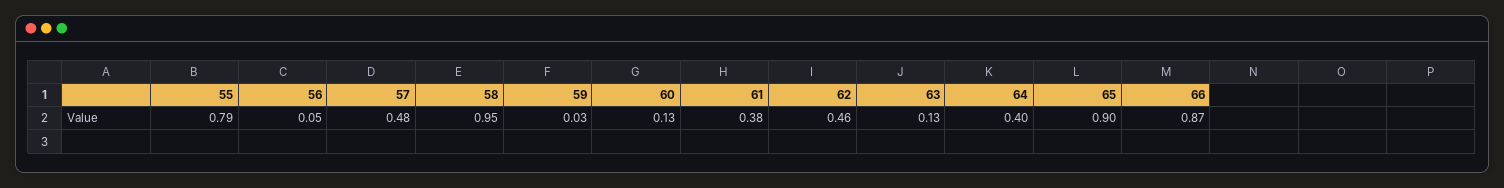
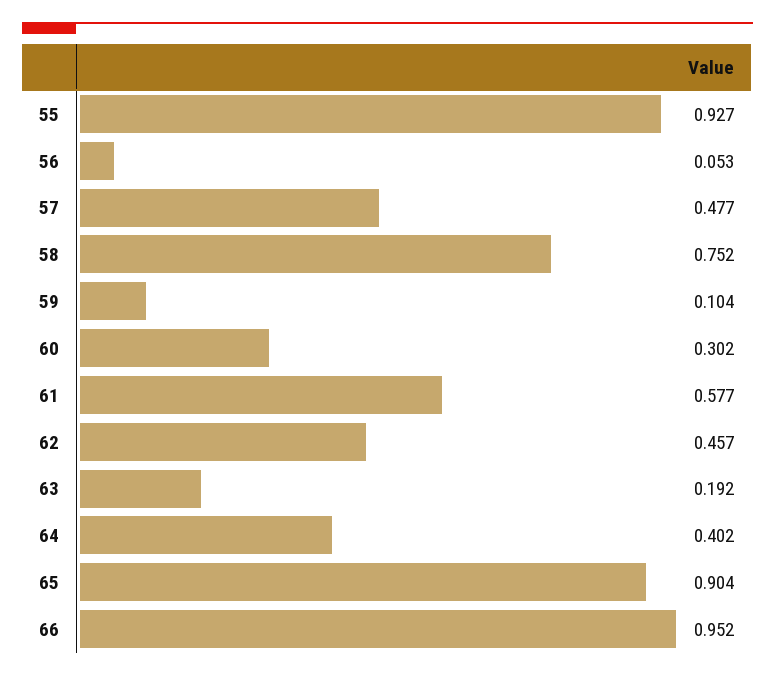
55: 0.79 -> 0.927
58: 0.95 -> 0.752
59: 0.03 -> 0.104
60: 0.13 -> 0.302
61: 0.38 -> 0.577
63: 0.13 -> 0.192
66: 0.87 -> 0.952

